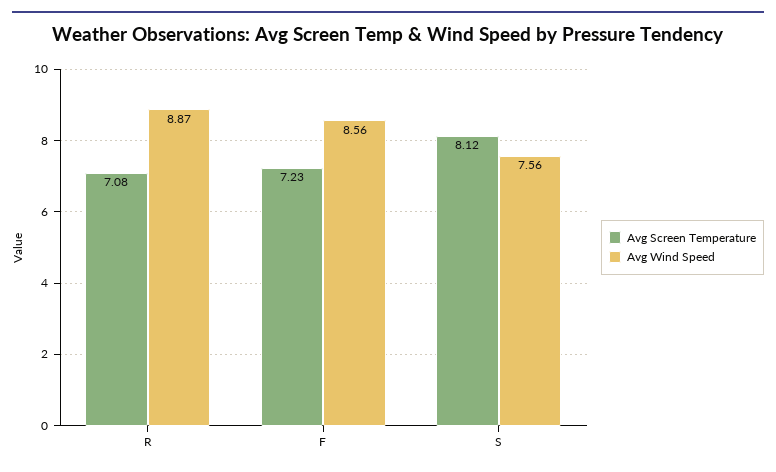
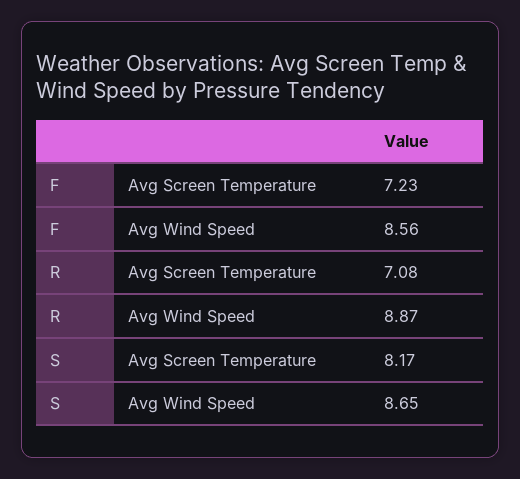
Avg Screen Temperature, S: 8.12 -> 8.17
Avg Wind Speed, S: 7.56 -> 8.65

